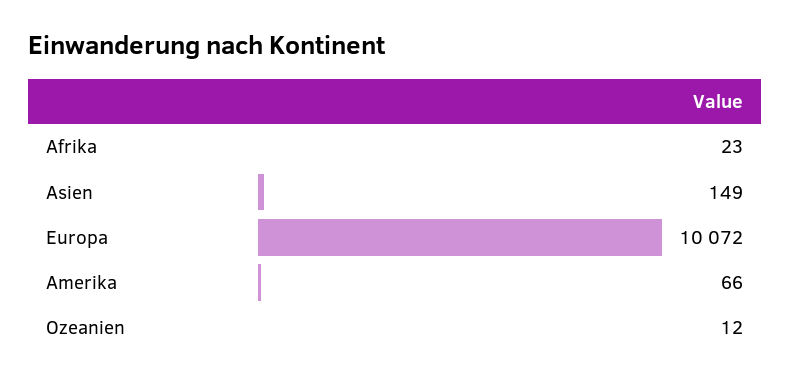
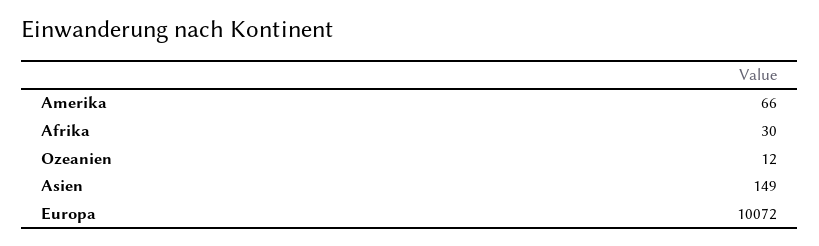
Afrika: 23 -> 30

